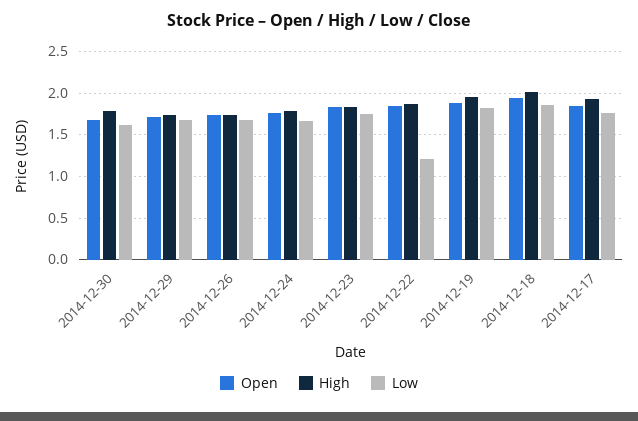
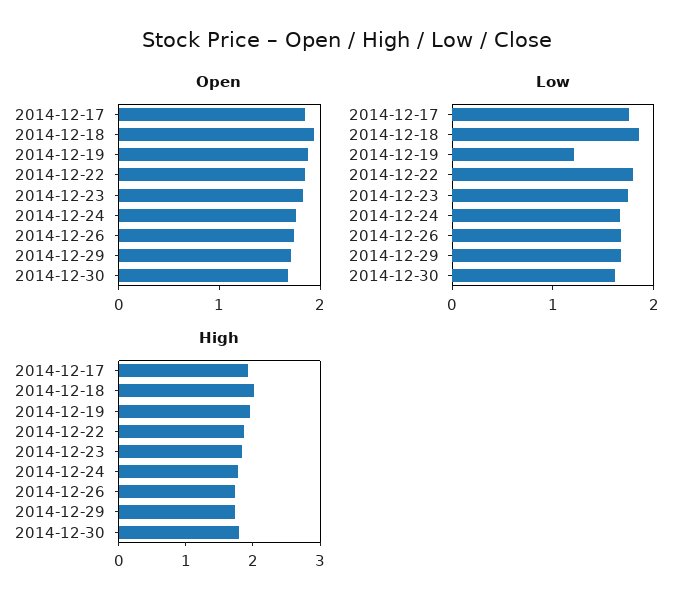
Low, 2014-12-22: 1.2 -> 1.8
Low, 2014-12-19: 1.8 -> 1.2

